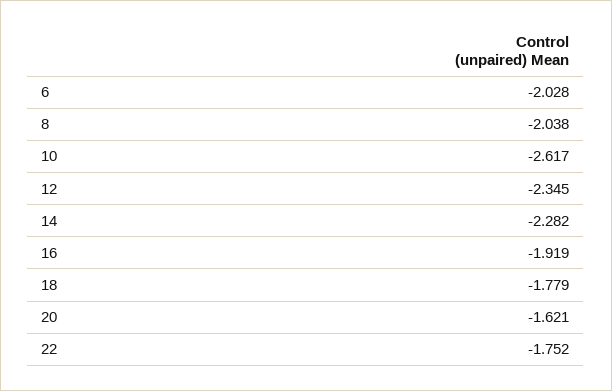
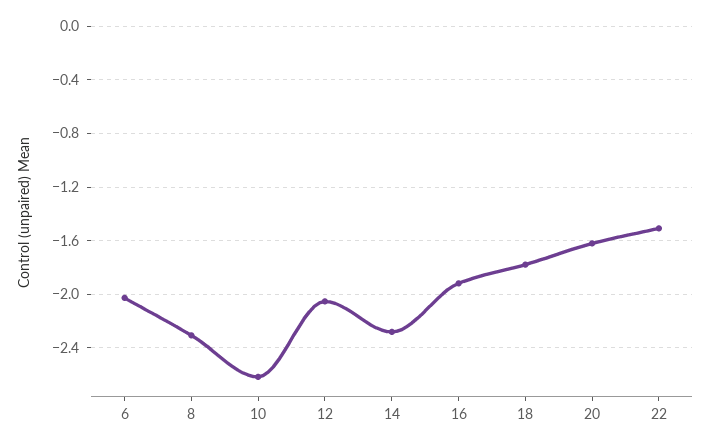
8: -2.038 -> -2.3
12: -2.345 -> -2.05
22: -1.752 -> -1.5

